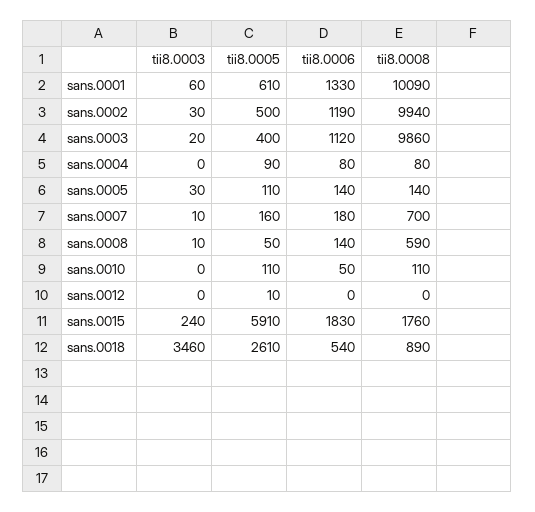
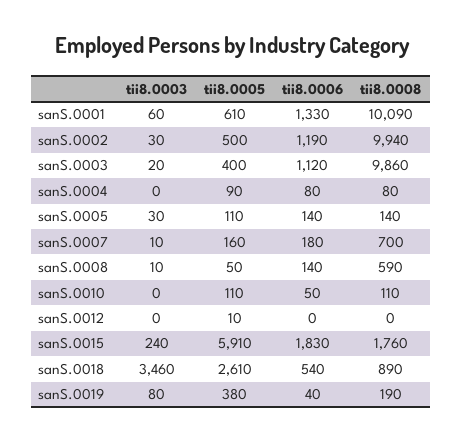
tii8.0003, sanS.0019: none -> 80
tii8.0005, sanS.0019: none -> 380
tii8.0006, sanS.0019: none -> 40
tii8.0008, sanS.0019: none -> 190

